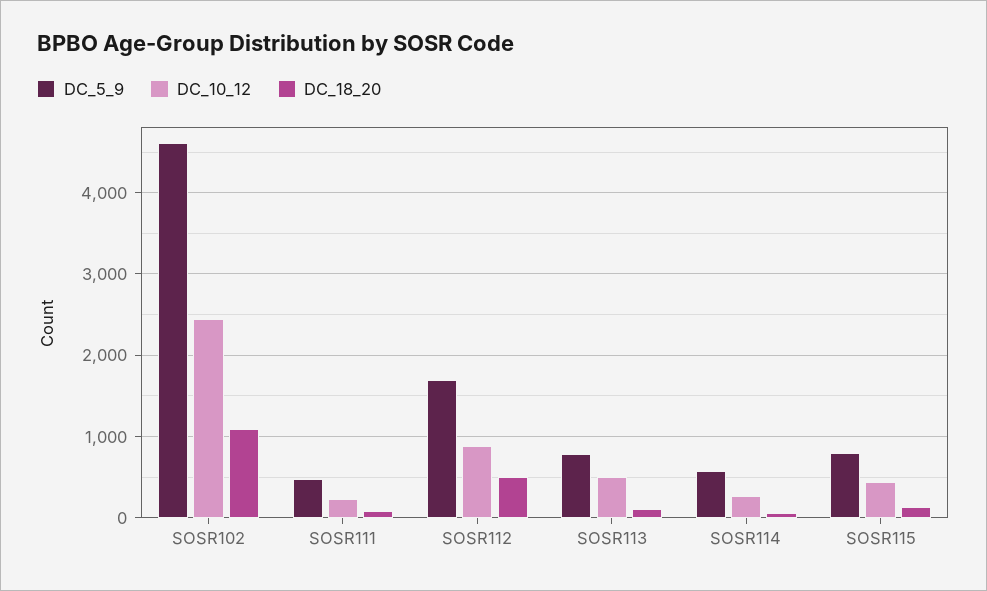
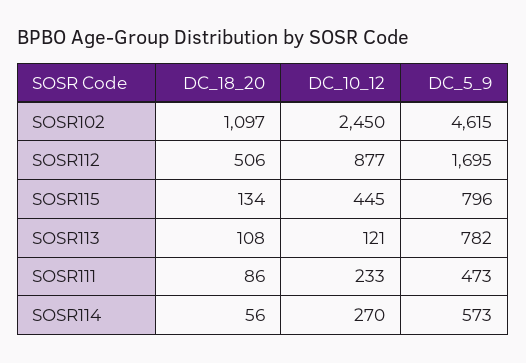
DC_10_12, SOSR113: 500 -> 121

